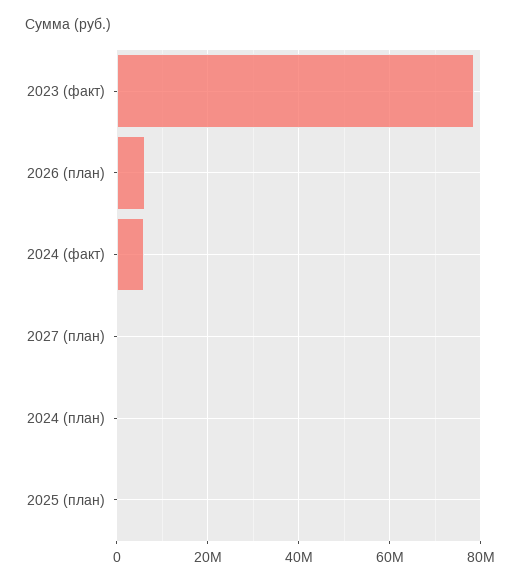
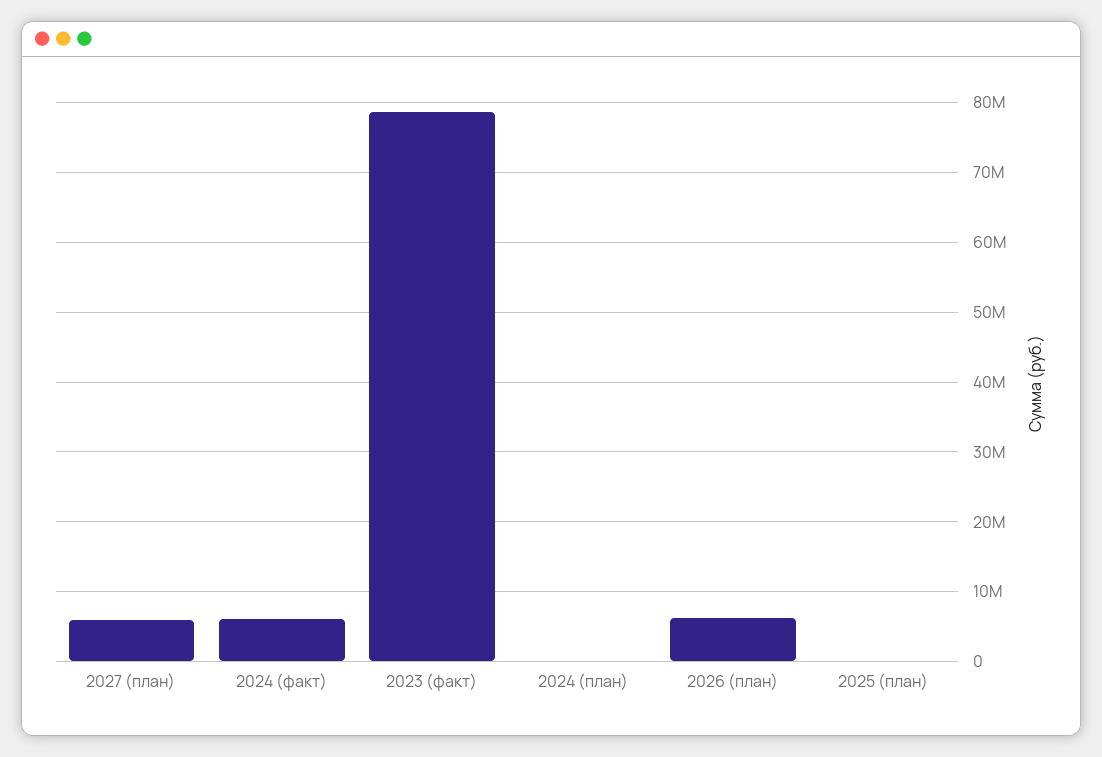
2027 (план): 0 -> 6000000

